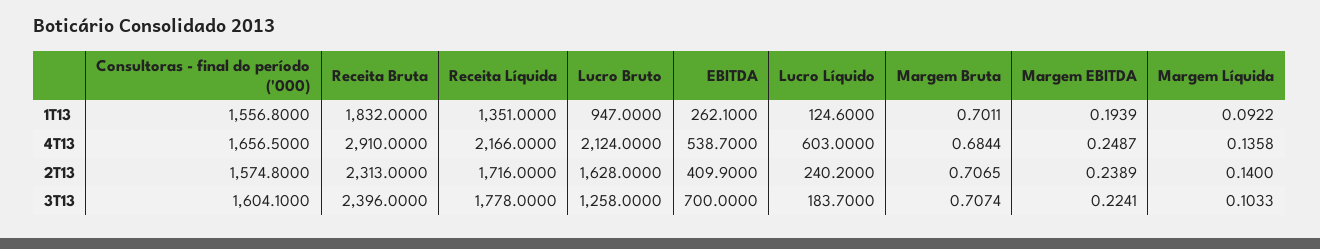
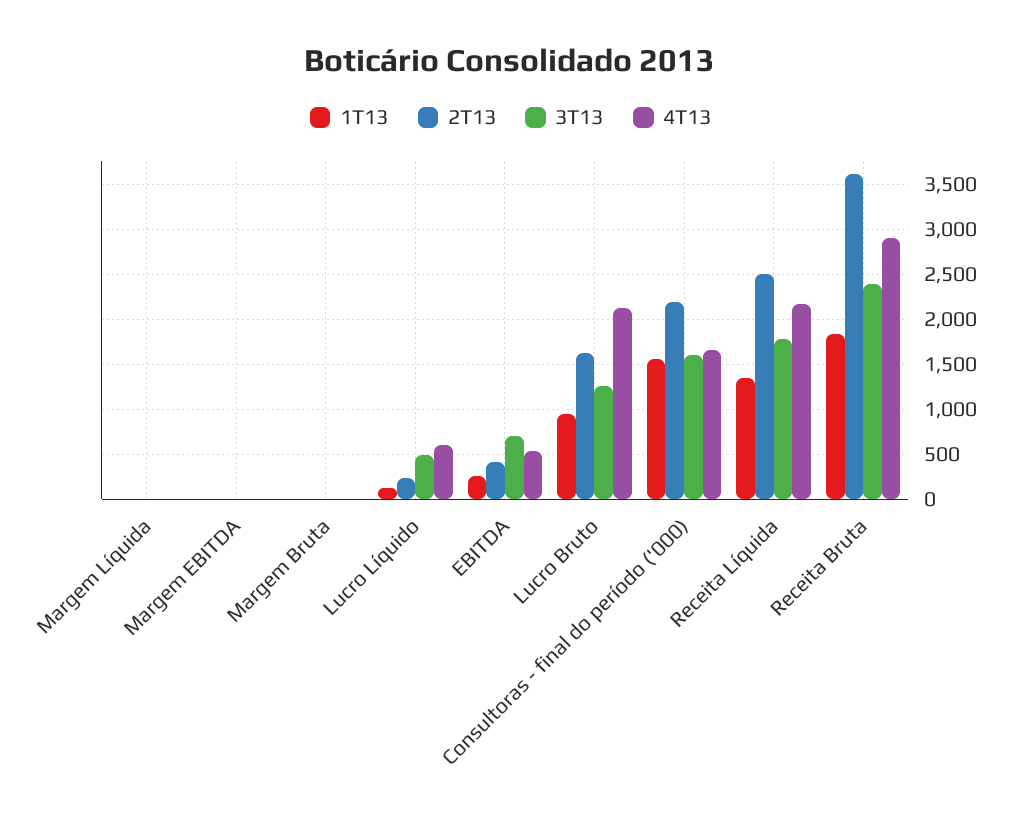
2T13, Consultoras - final do período ('000): 1574.8 -> 2200
2T13, Receita Bruta: 2313 -> 3600
2T13, Receita Líquida: 1716 -> 2500
3T13, Lucro Líquido: 183.7 -> 500

